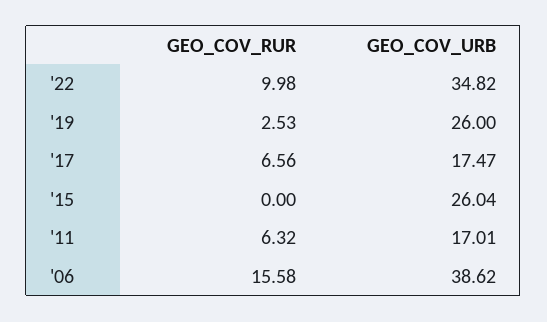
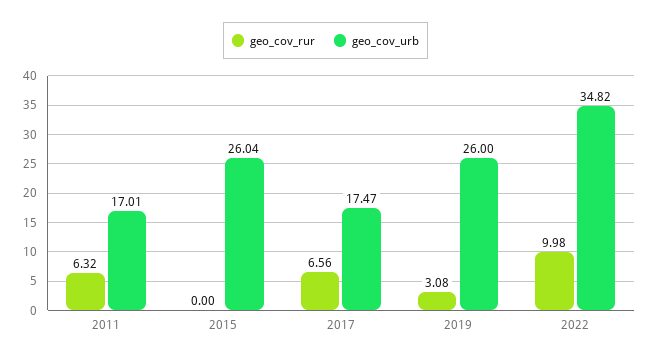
GEO_COV_RUR, '19: 2.53 -> 3.08
GEO_COV_RUR, '06: 15.58 -> none
GEO_COV_URB, '06: 38.62 -> none

